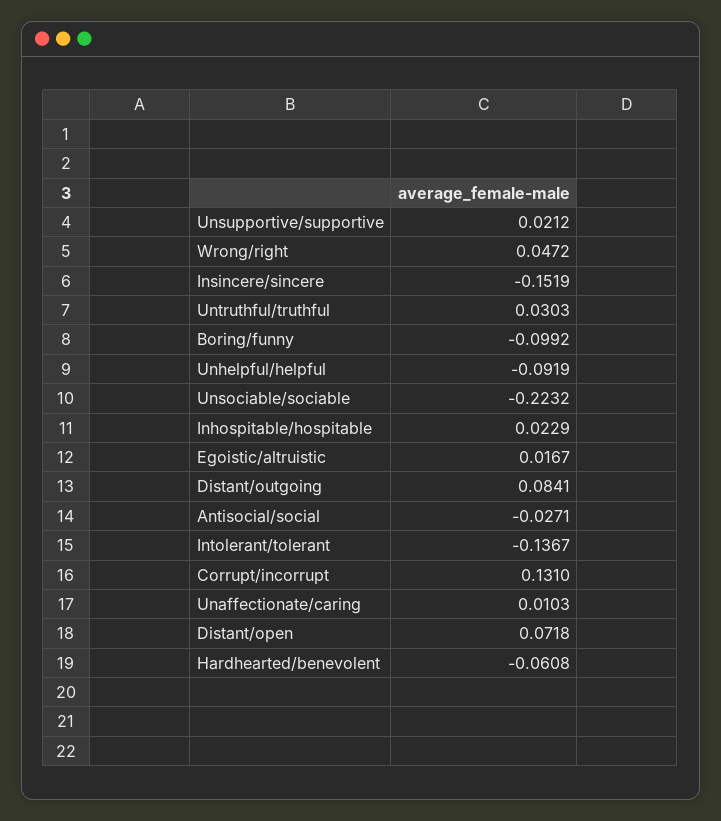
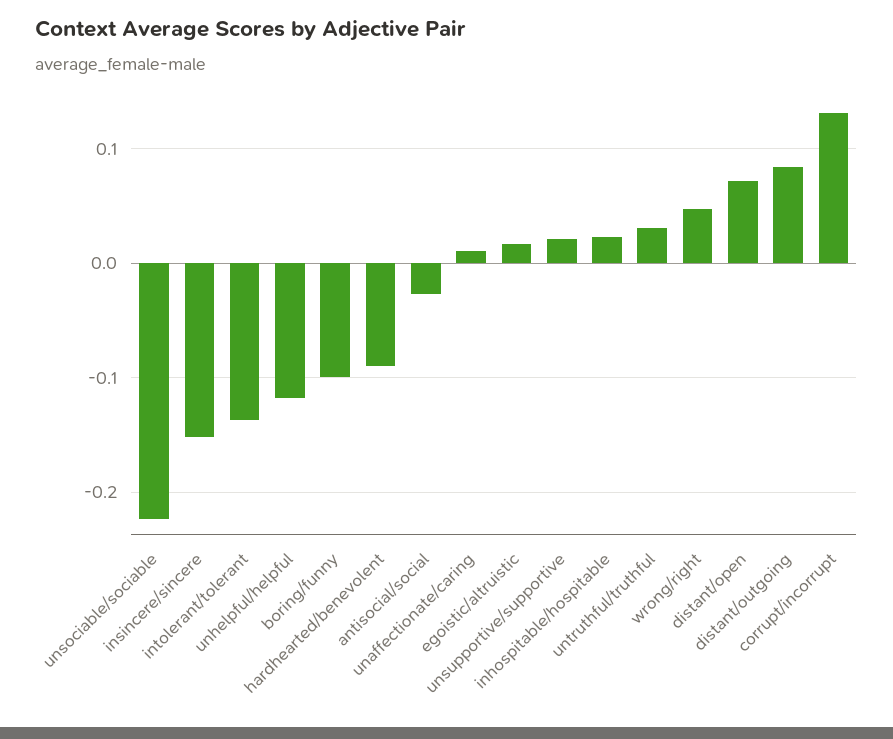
Unhelpful/helpful: -0.0919 -> -0.12
Hardhearted/benevolent: -0.0608 -> -0.09

